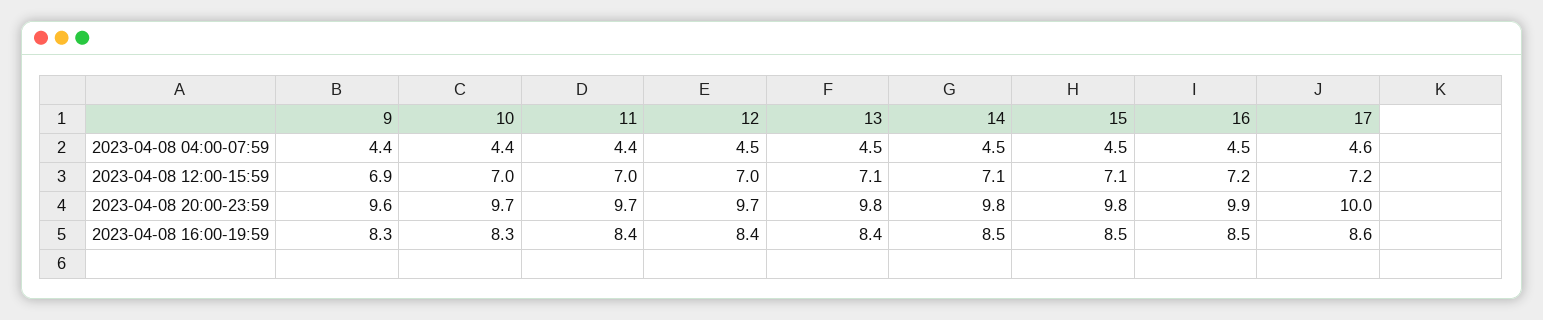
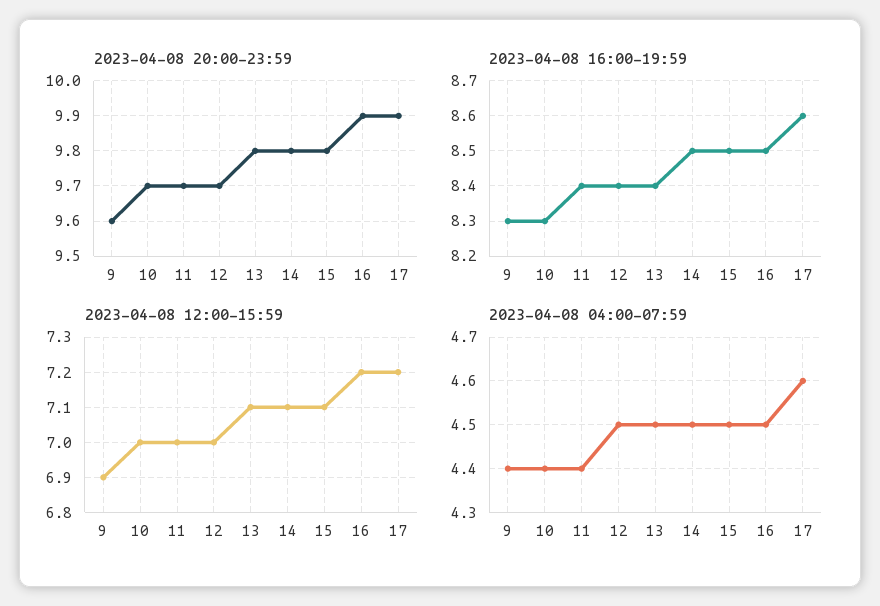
2023-04-08 20:00-23:59, 17: 10 -> 9.9

